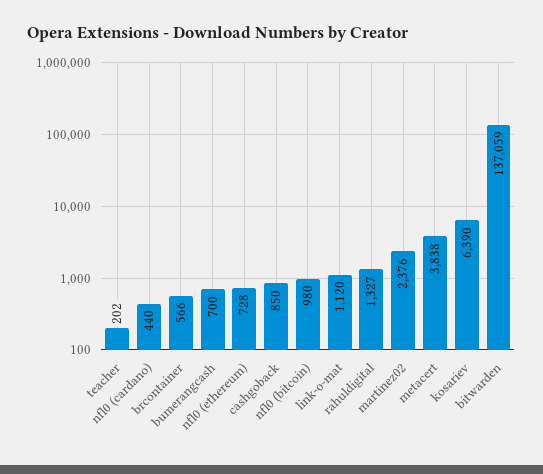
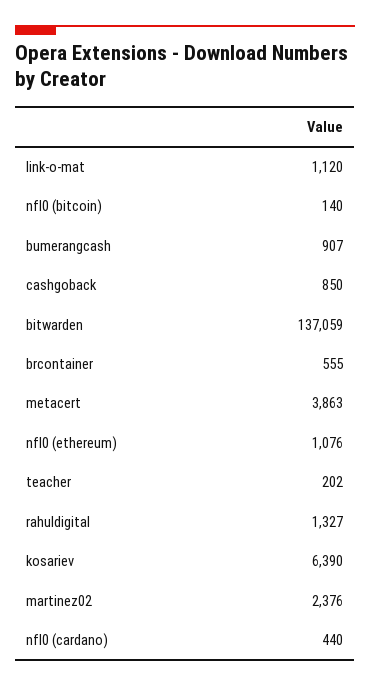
brcontainer: 566 -> 555
bumerangcash: 700 -> 907
nfl0 (ethereum): 728 -> 1076
nfl0 (bitcoin): 980 -> 140
metacert: 3838 -> 3863

